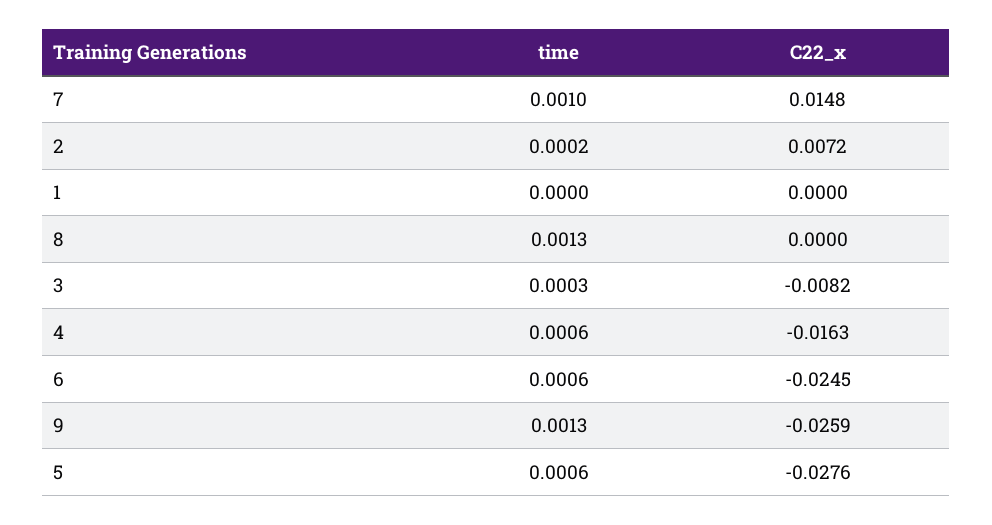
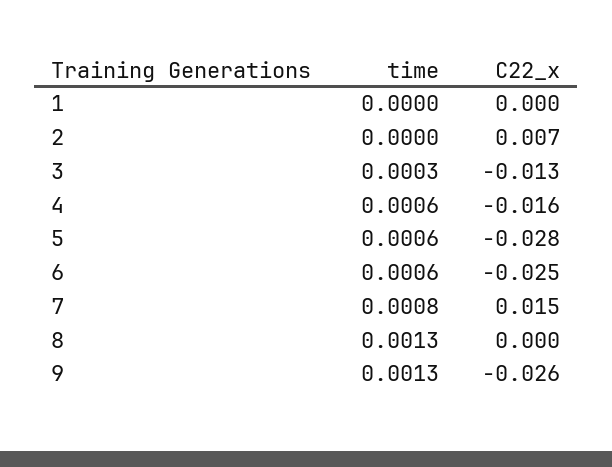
time, 7: 0.001 -> 0.0008
time, 2: 0.0002 -> 0
C22_x, 3: -0.0082 -> -0.013

